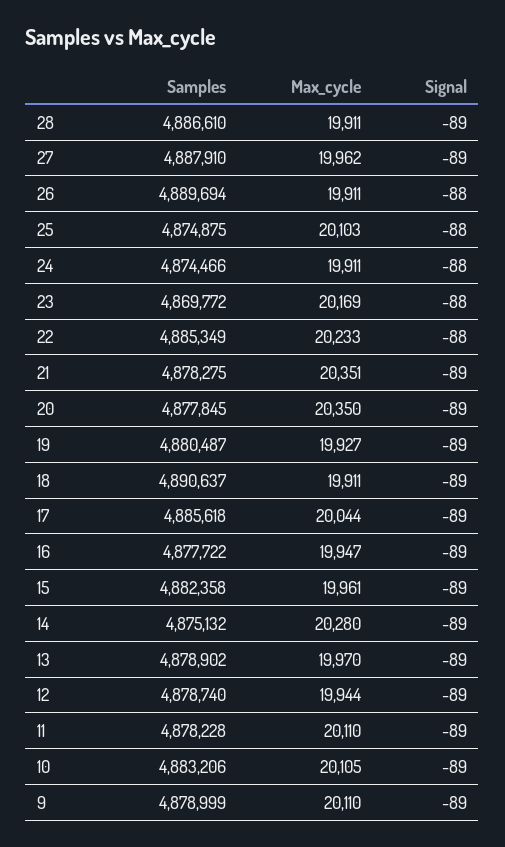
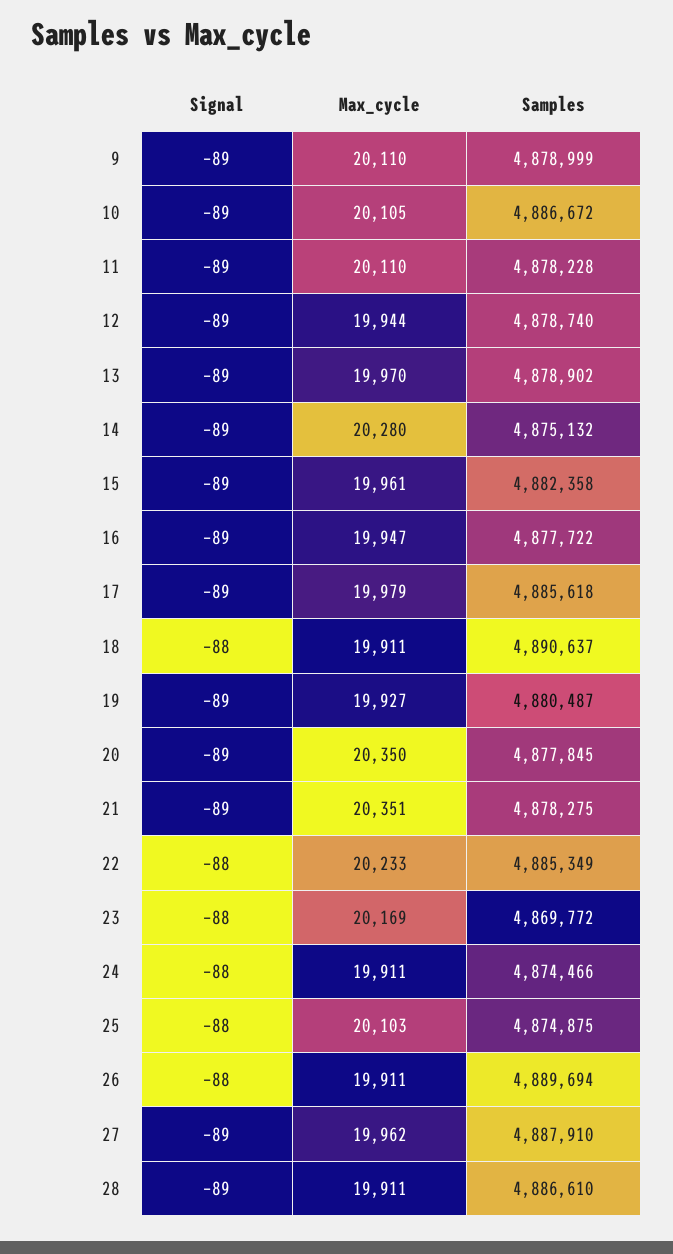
Signal, 18: -89 -> -88
Max_cycle, 17: 20044 -> 19979
Samples, 10: 4883206 -> 4886672

